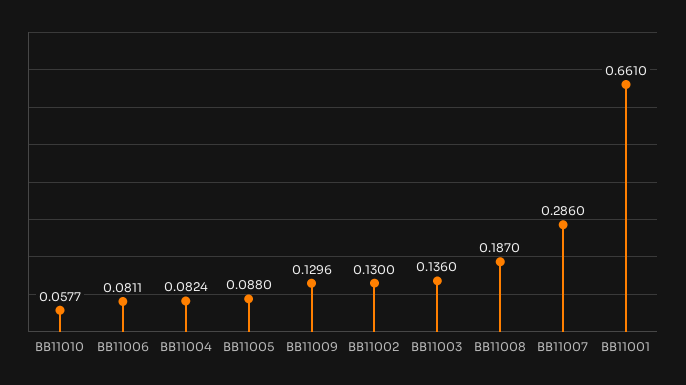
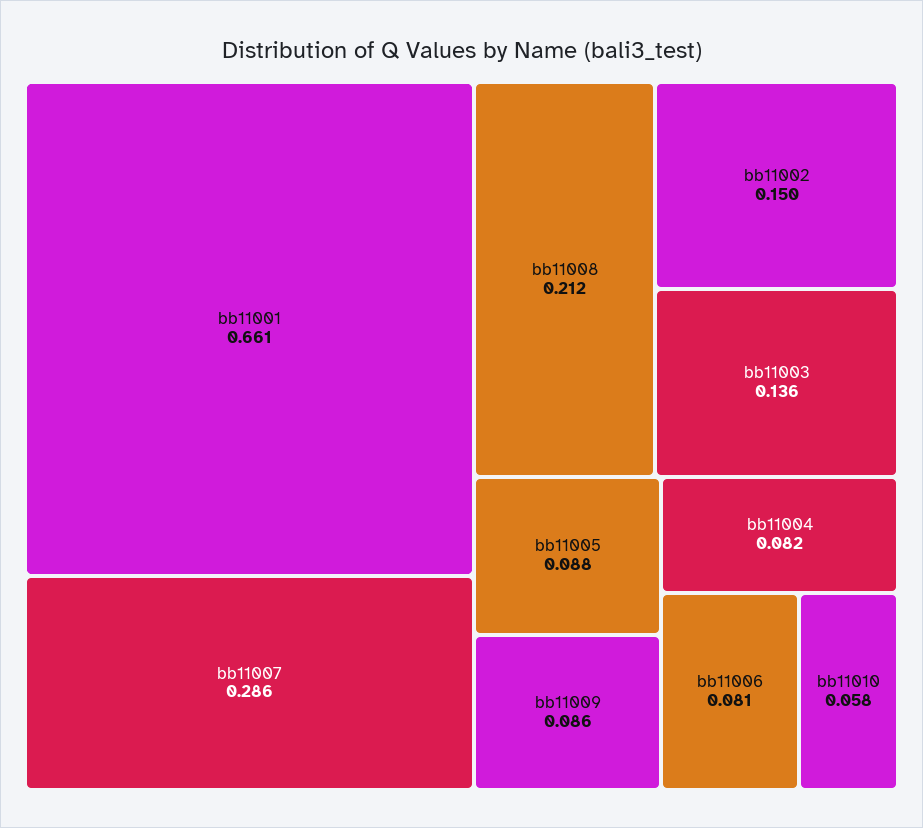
BB11009: 0.1296 -> 0.086
BB11002: 0.13 -> 0.15
BB11008: 0.187 -> 0.212

